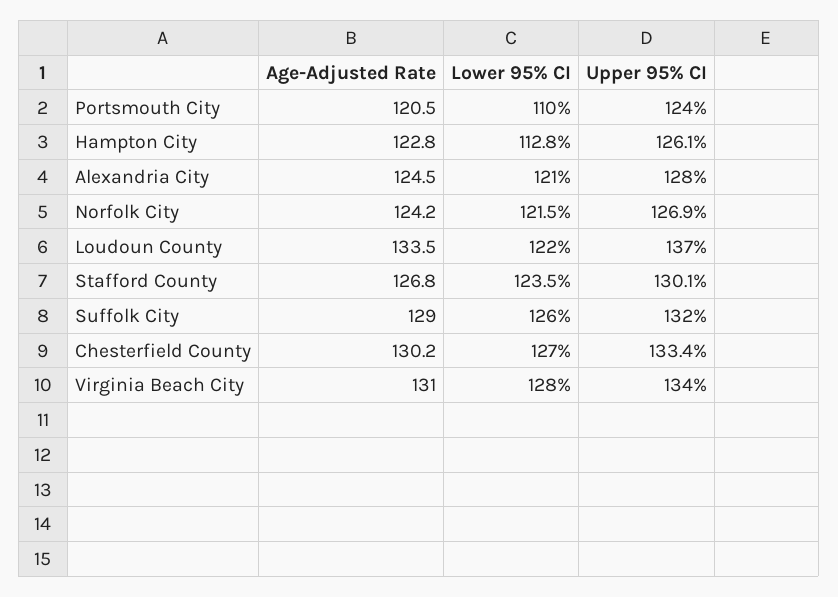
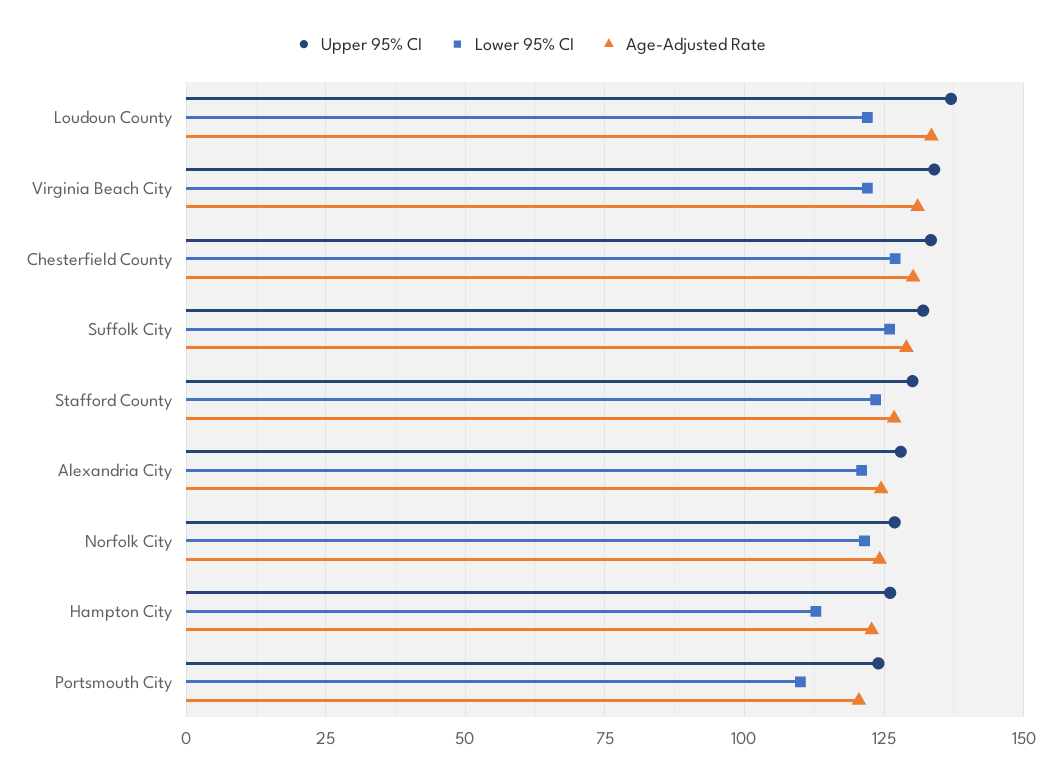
Lower 95% CI, Virginia Beach City: 128 -> 122.5

